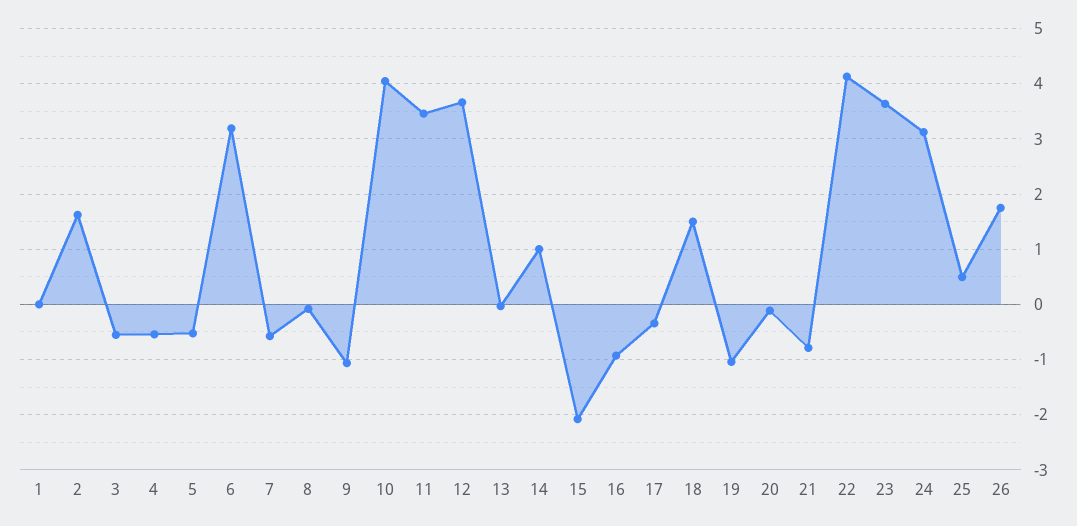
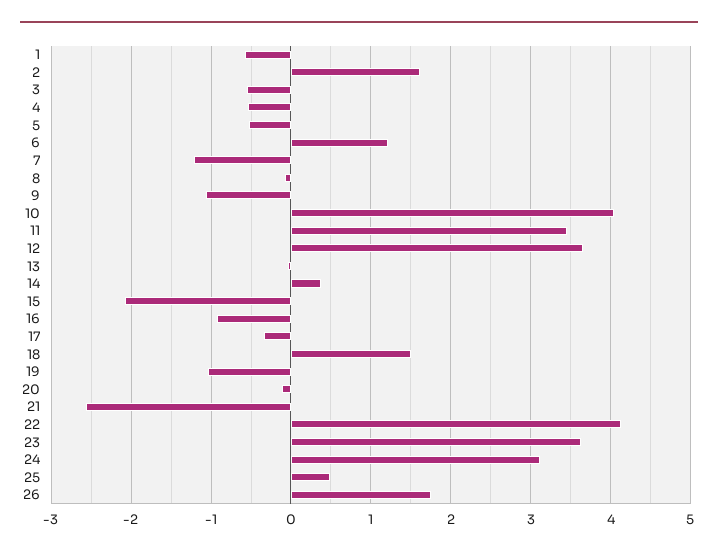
1: 0 -> -0.6
6: 3.2 -> 1.2
7: -0.6 -> -1.2
14: 1 -> 0.4
21: -0.8 -> -2.6

